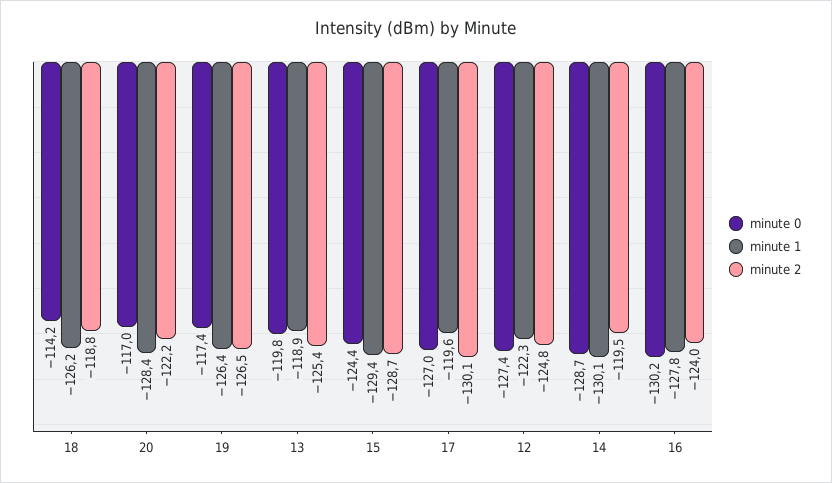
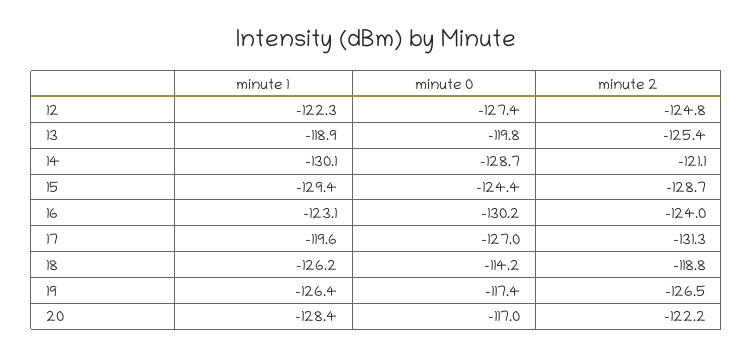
minute 2, 17: -130.1 -> -131.3
minute 2, 14: -119.5 -> -121.1
minute 1, 16: -127.8 -> -123.1

